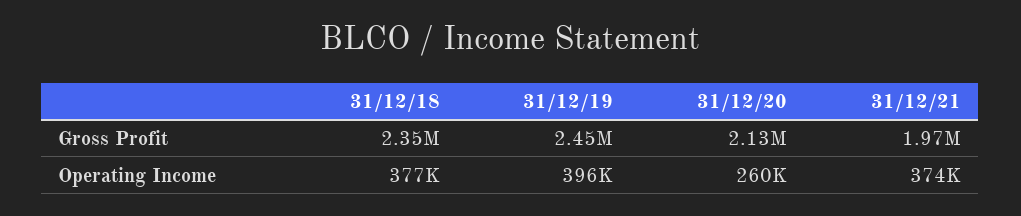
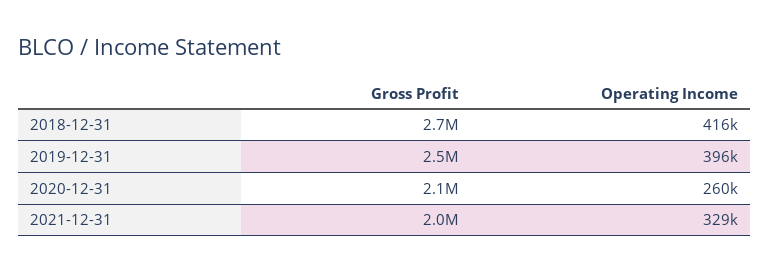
31/12/18, Gross Profit: 2350000 -> 2700000
31/12/18, Operating Income: 377000 -> 416000
31/12/21, Operating Income: 374000 -> 329000

